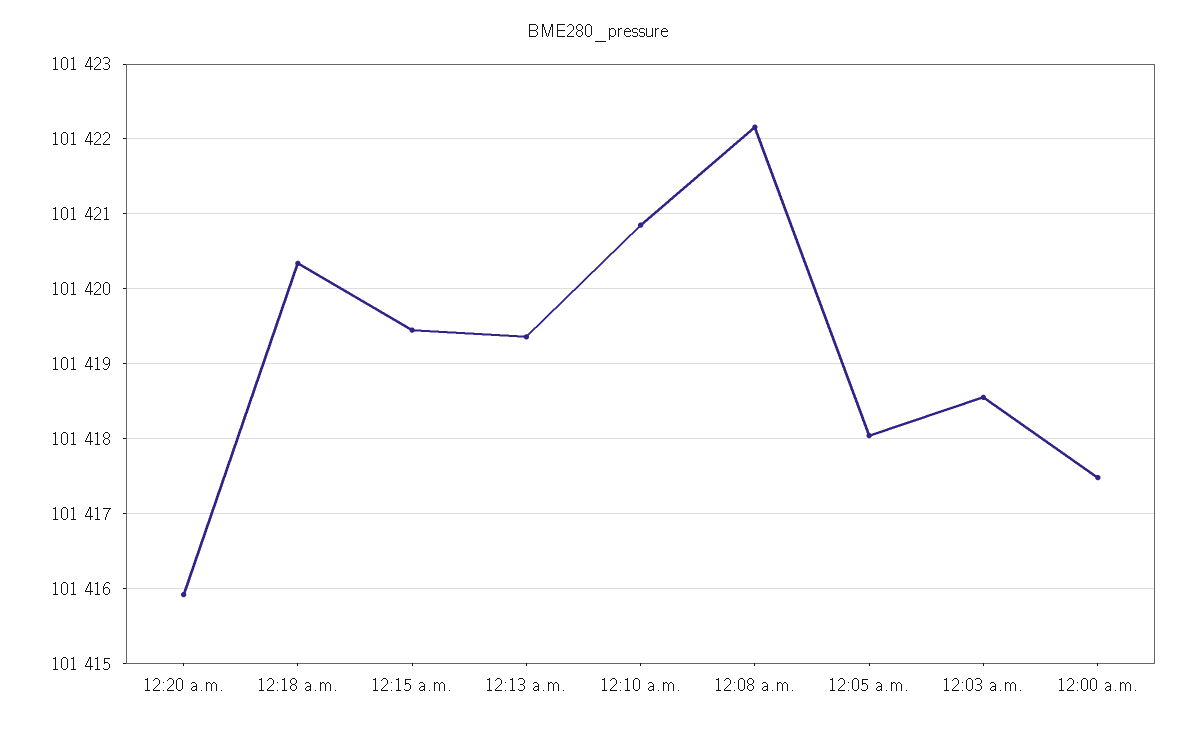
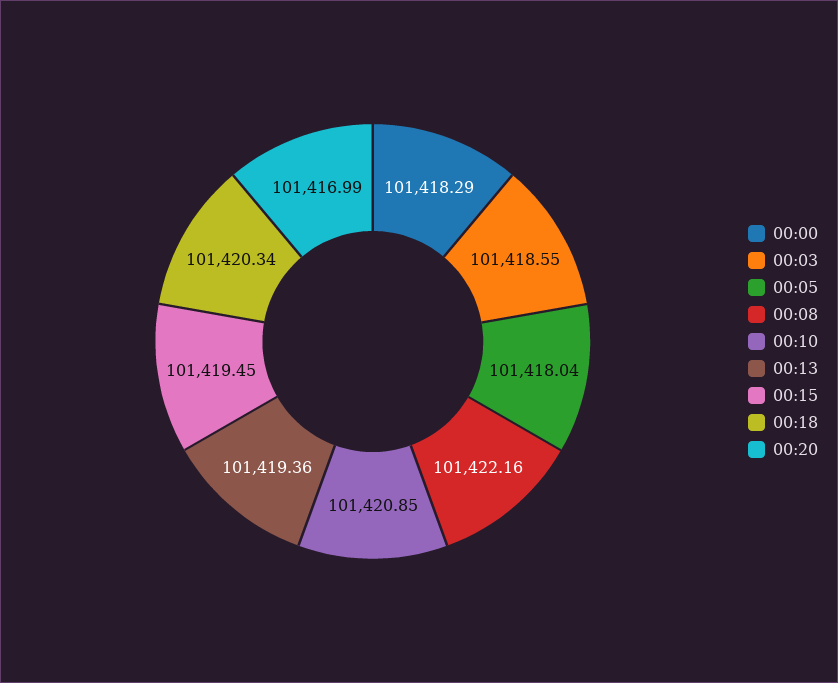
12:20 a.m.: 101415.9 -> 101416.99
12:00 a.m.: 101417.5 -> 101418.29

